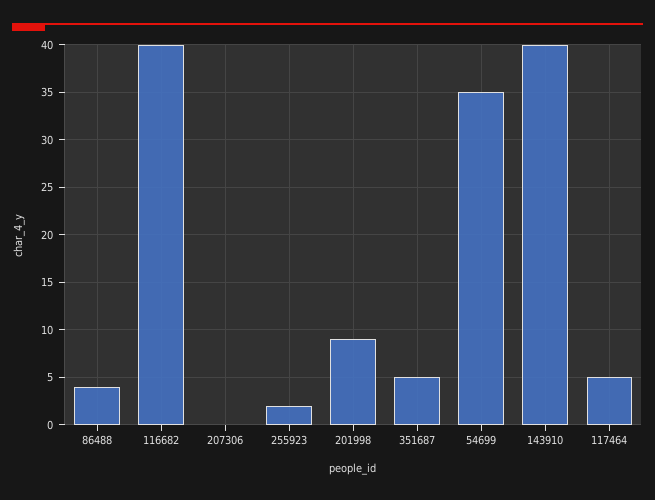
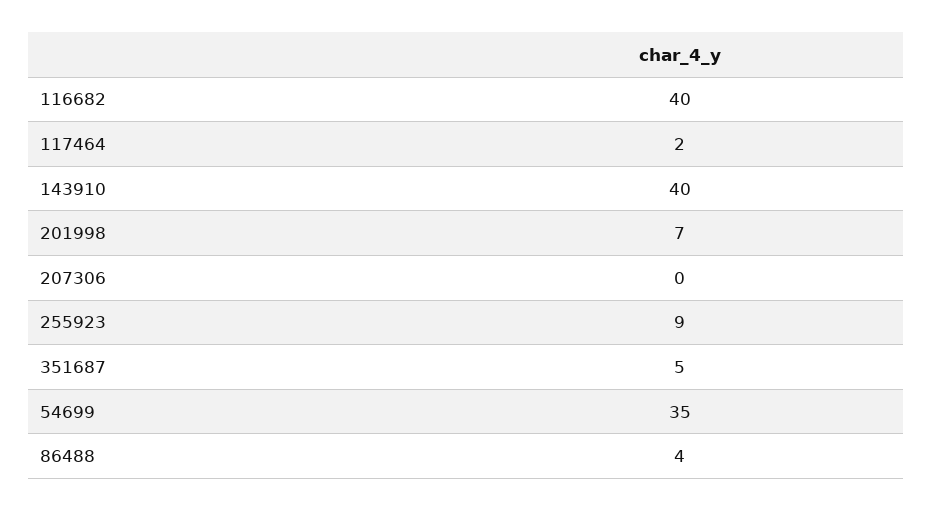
255923: 2 -> 9
201998: 9 -> 7
117464: 5 -> 2

